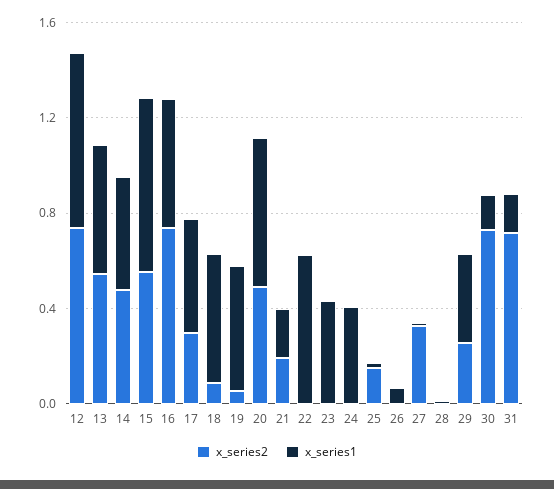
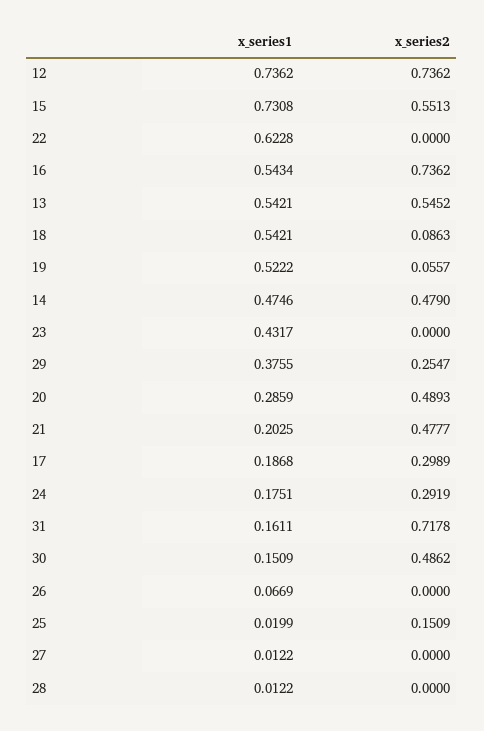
x_series1, 17: 0.5 -> 0.1868
x_series1, 20: 0.6 -> 0.2859
x_series2, 21: 0.2 -> 0.4777
x_series2, 24: 0 -> 0.2919
x_series1, 24: 0.4 -> 0.1751
x_series2, 27: 0.3 -> 0
x_series2, 30: 0.7 -> 0.4862

